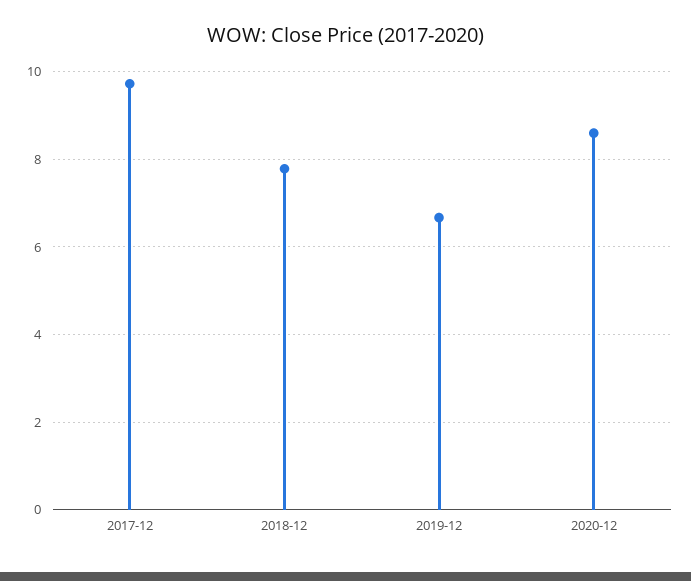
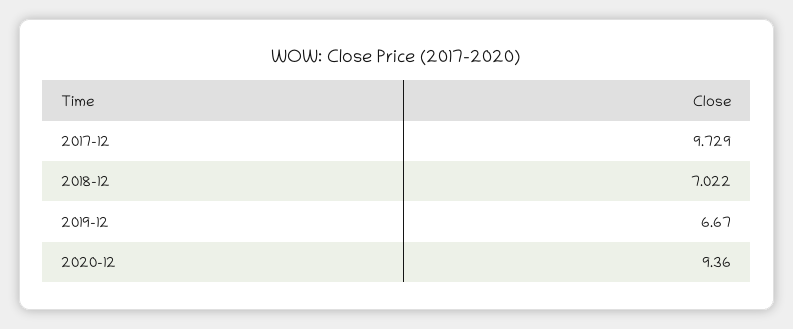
2018-12: 7.8 -> 7.022
2020-12: 8.6 -> 9.36

